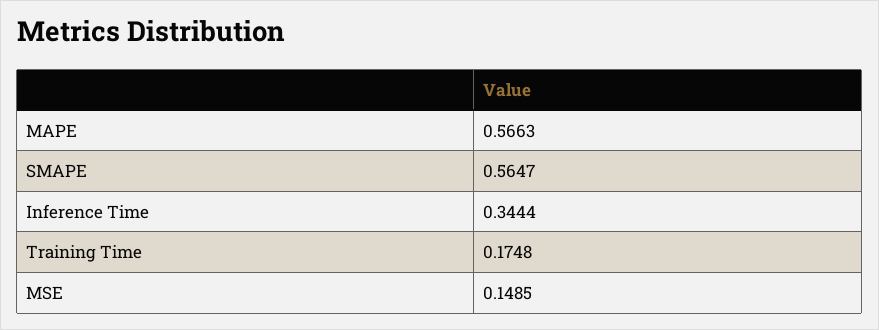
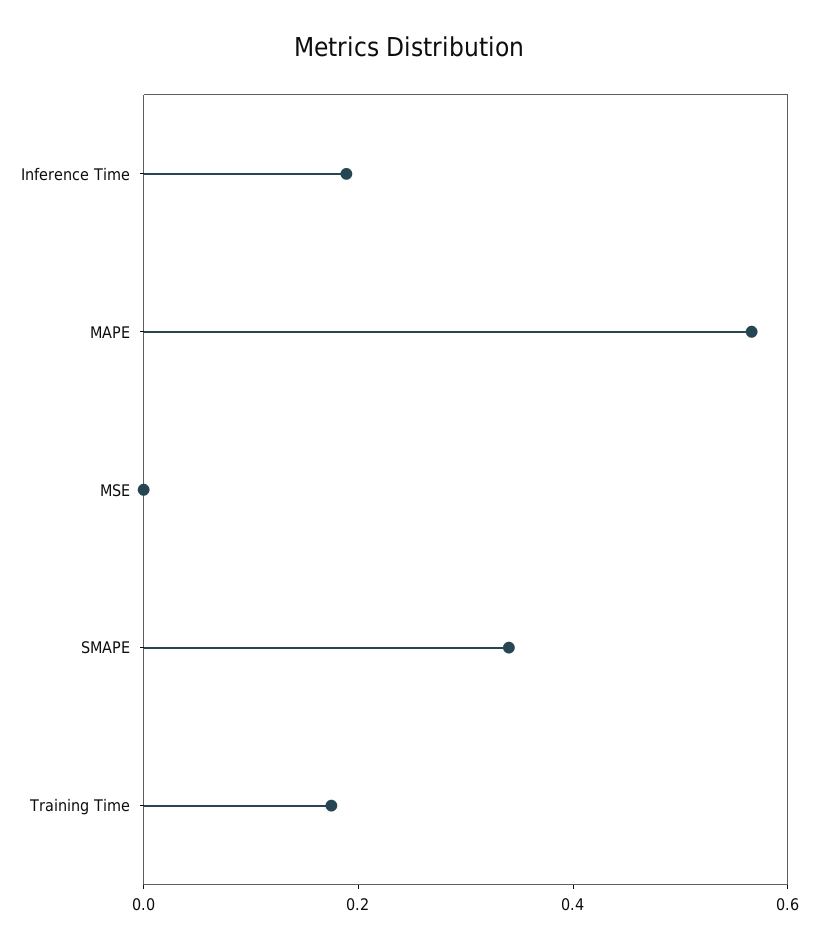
SMAPE: 0.5647 -> 0.35
Inference Time: 0.3444 -> 0.2
MSE: 0.1485 -> 0

